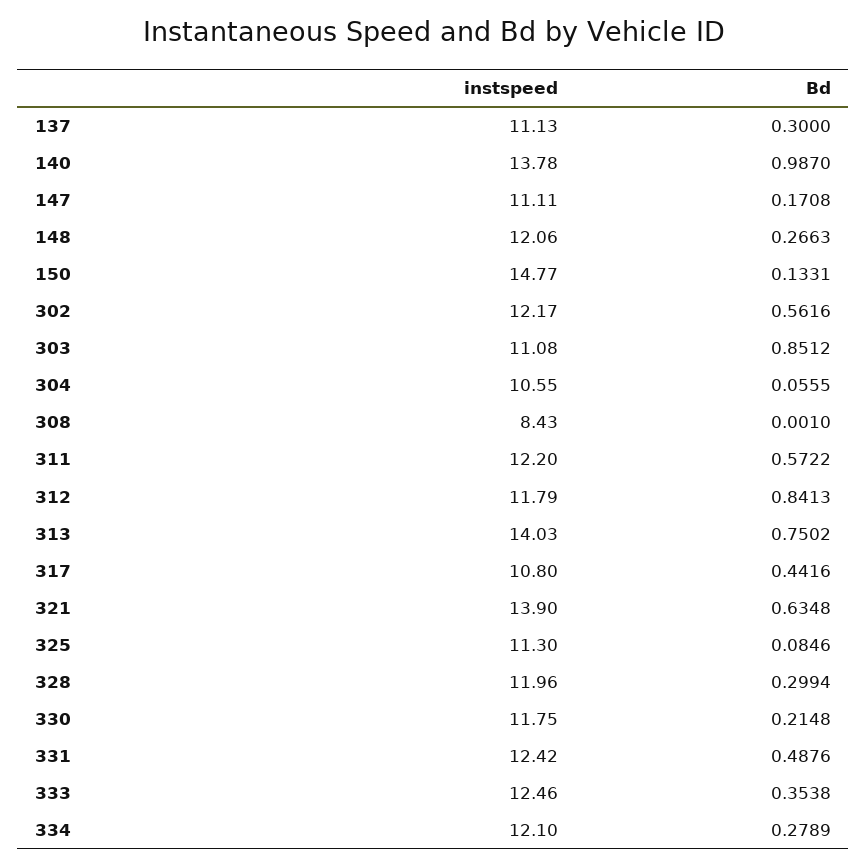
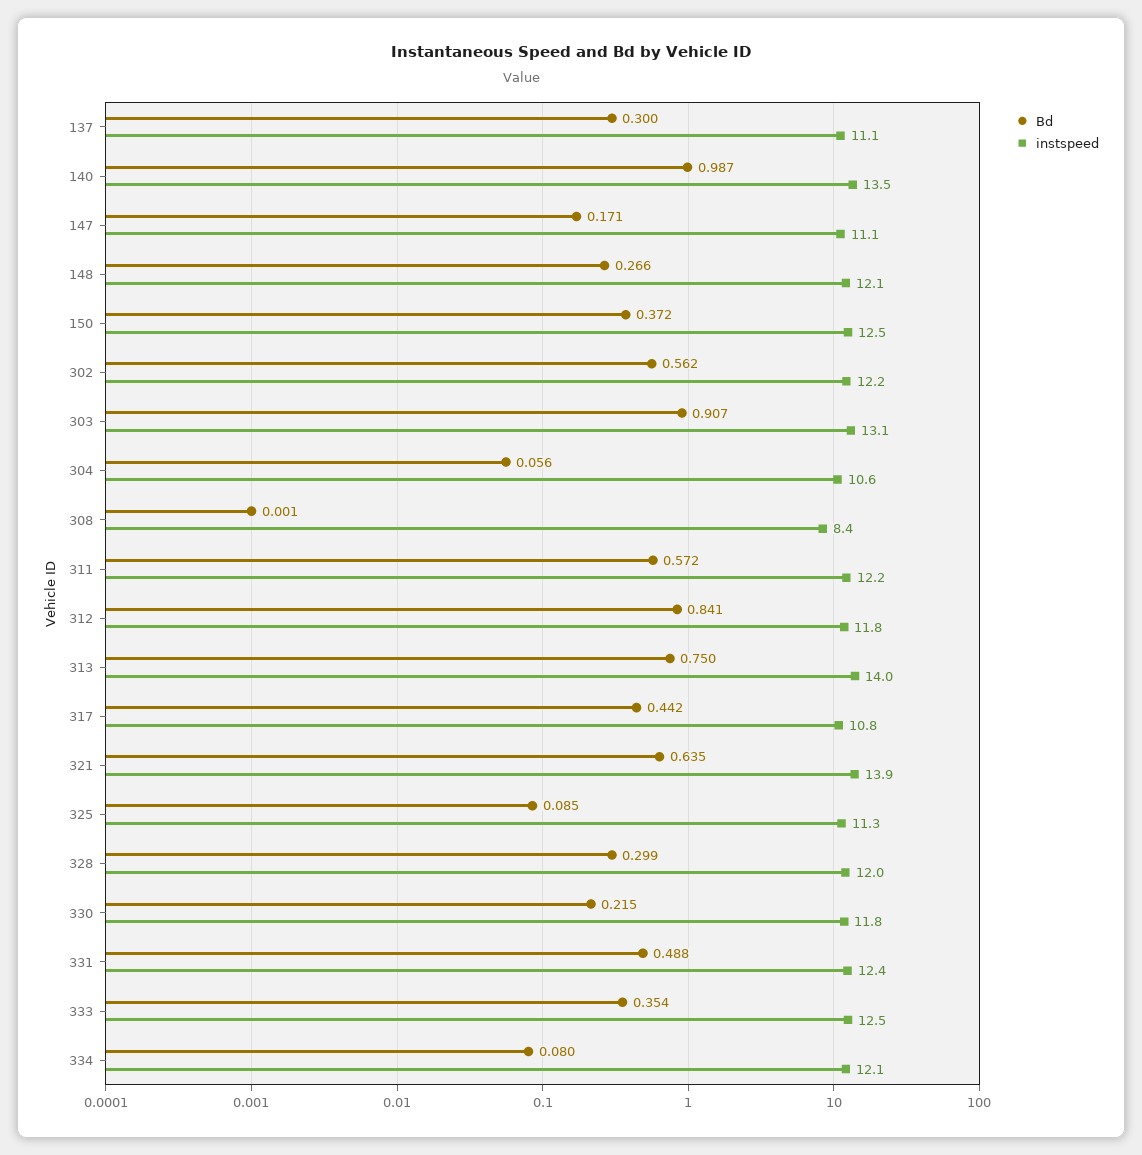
instspeed, 140: 13.78 -> 13.5
instspeed, 150: 14.77 -> 12.5
Bd, 150: 0.1331 -> 0.372
instspeed, 303: 11.08 -> 13.1
Bd, 303: 0.8512 -> 0.907
Bd, 334: 0.2789 -> 0.08

